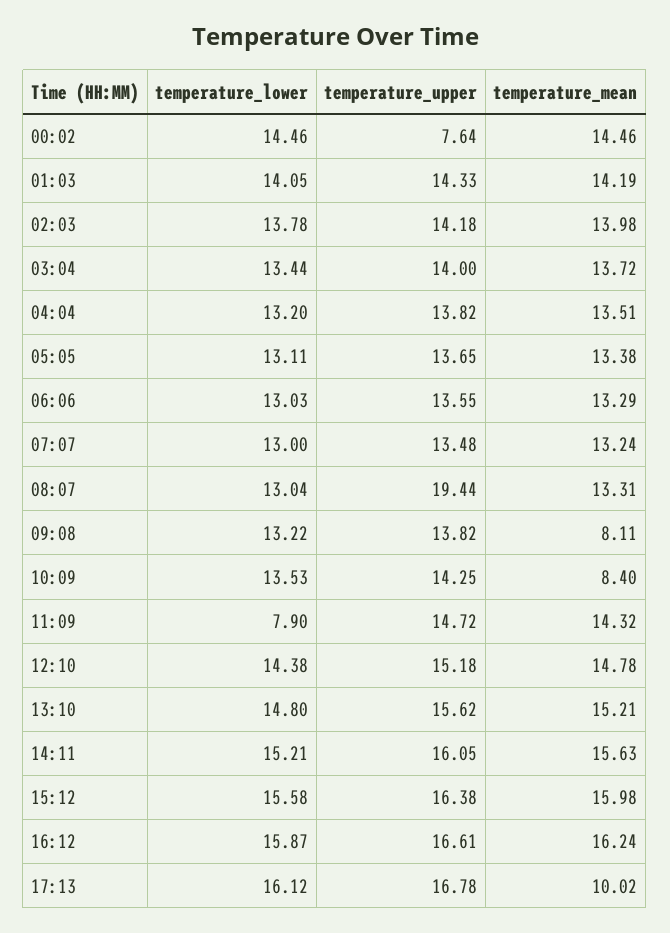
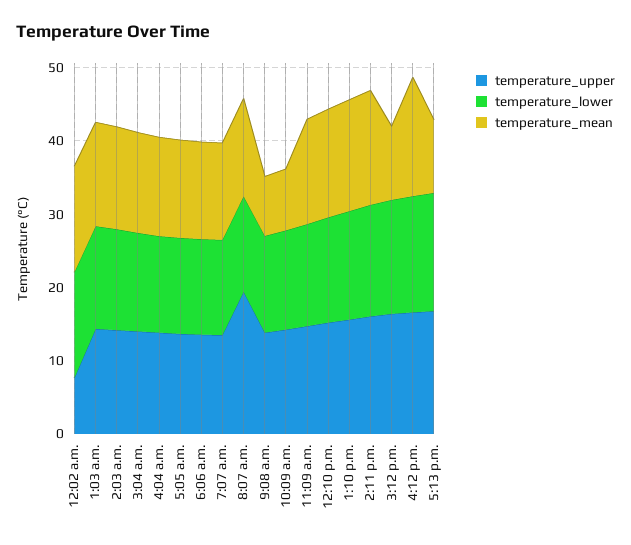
temperature_lower, 11:09: 7.9 -> 14
temperature_mean, 15:12: 15.98 -> 10

